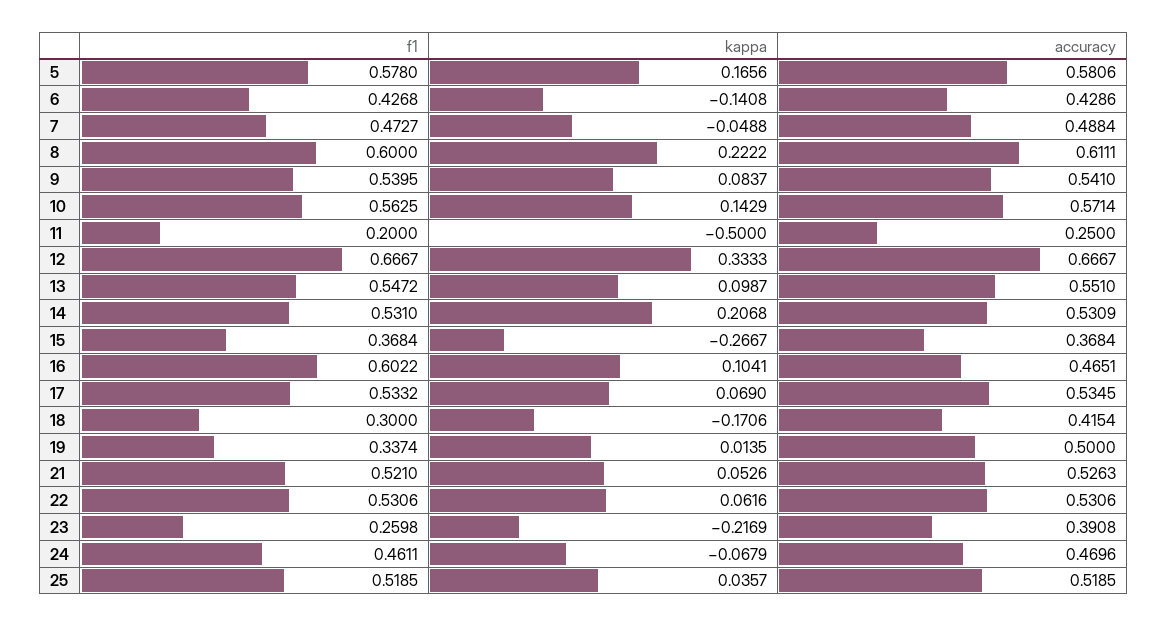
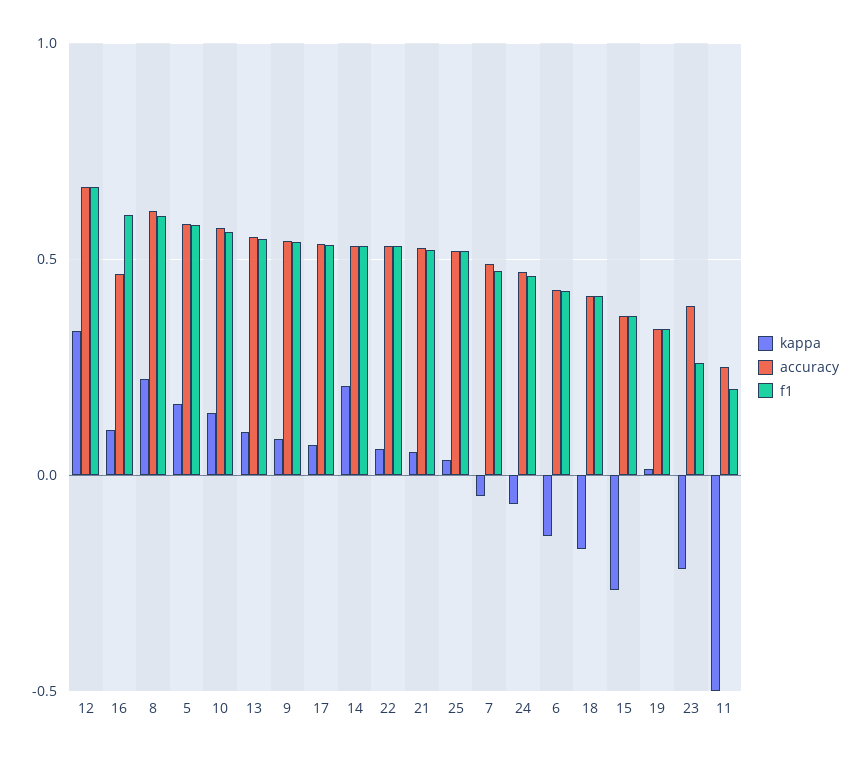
f1, 18: 0.3 -> 0.4
accuracy, 19: 0.5 -> 0.35

